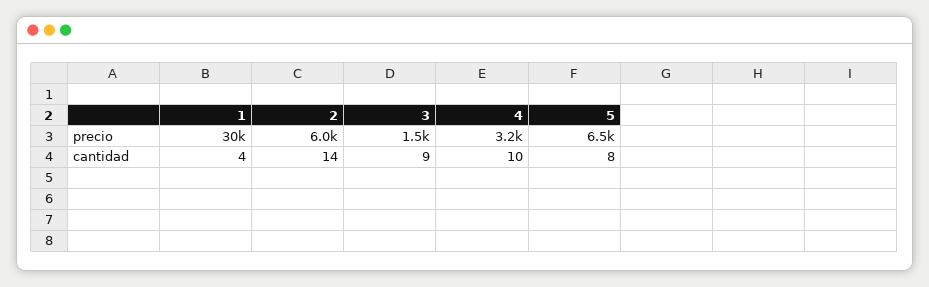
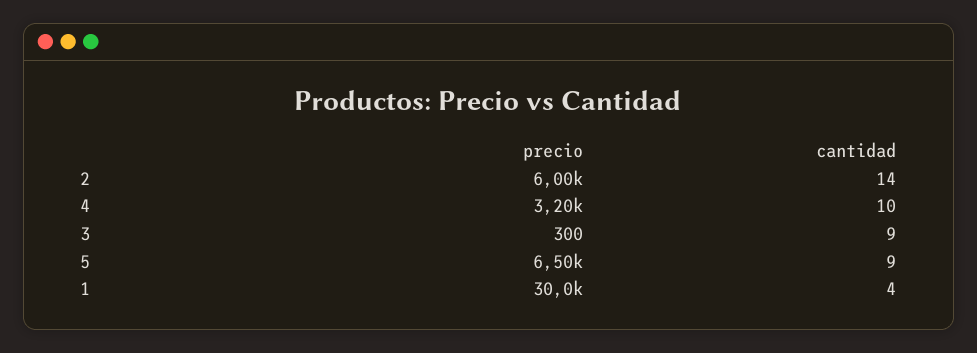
3, precio: 1500 -> 300
5, cantidad: 8 -> 9

